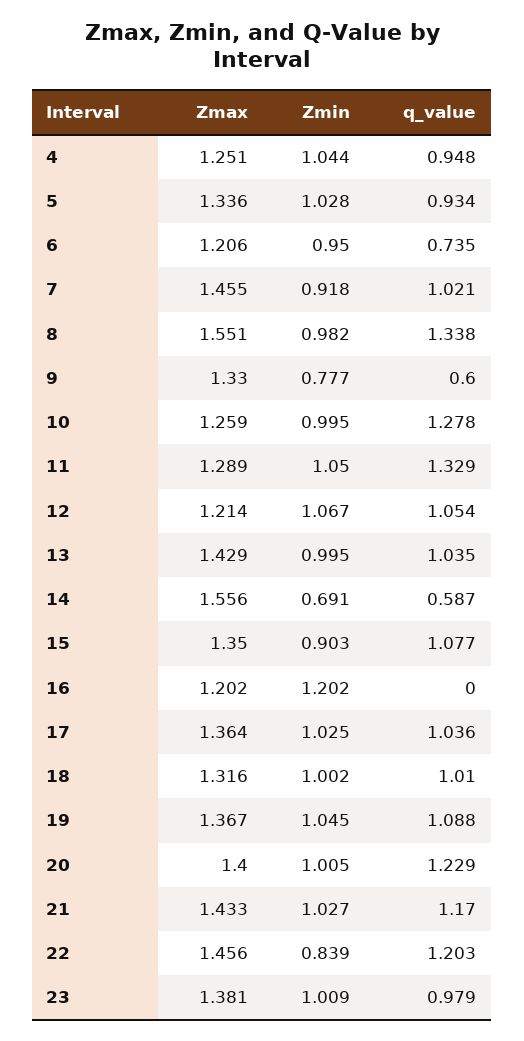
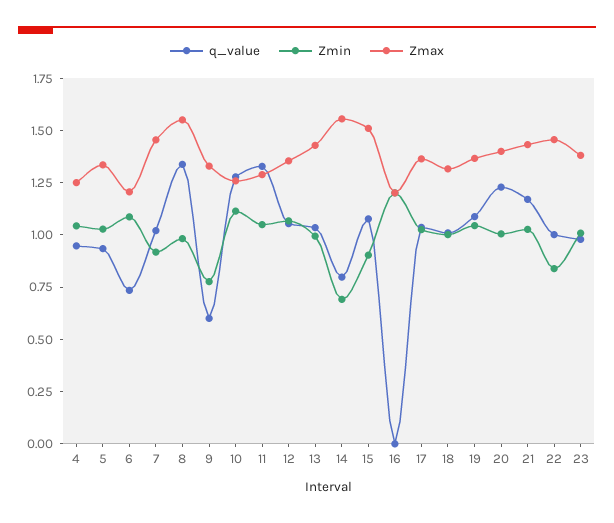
Zmin, 6: 0.95 -> 1.1
Zmin, 10: 0.995 -> 1.1
Zmax, 12: 1.214 -> 1.35
q_value, 14: 0.587 -> 0.8
Zmax, 15: 1.35 -> 1.5
q_value, 22: 1.203 -> 1

